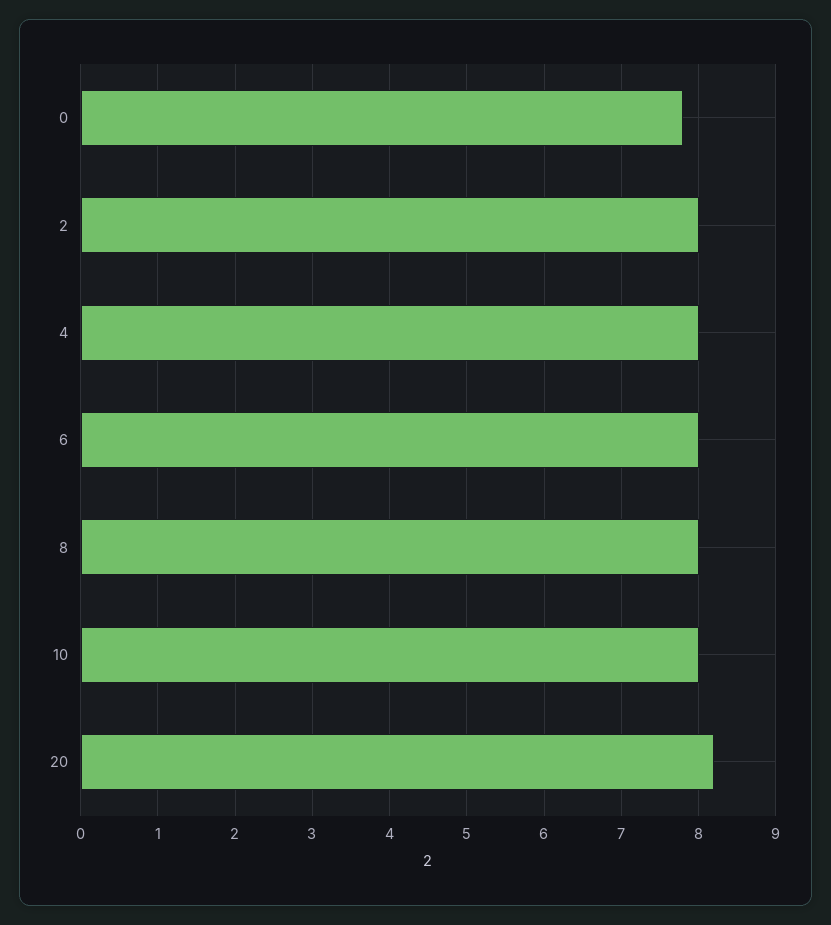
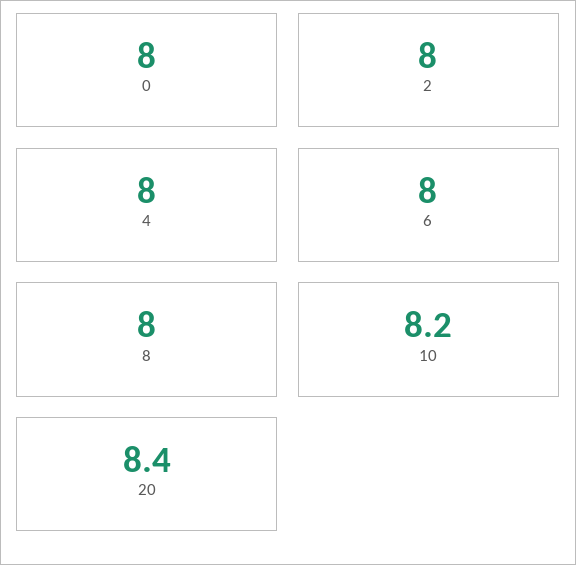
0: 7.8 -> 8
10: 8 -> 8.2
20: 8.2 -> 8.4

